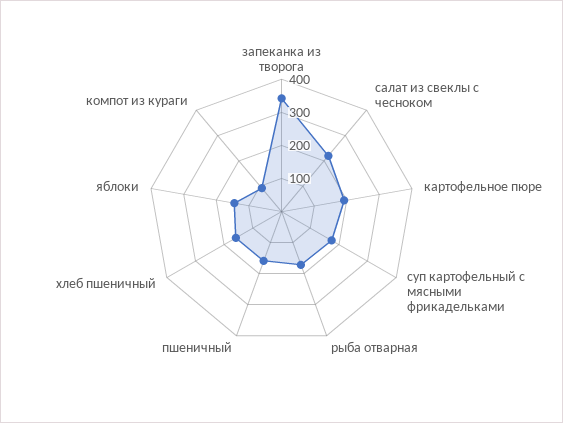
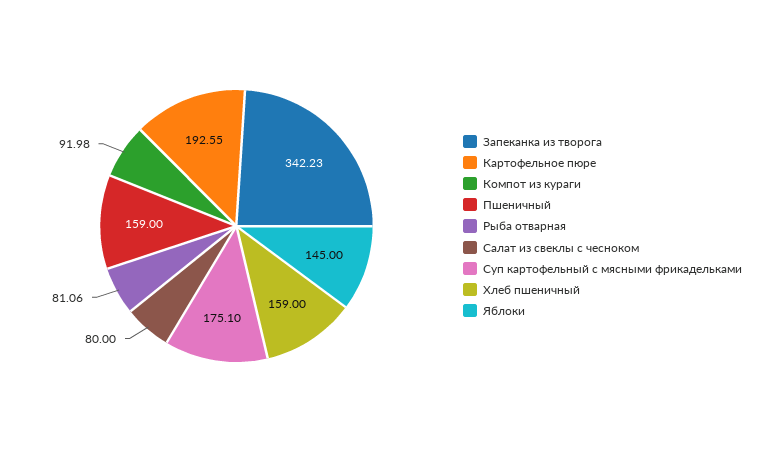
салат из свеклы с чесноком: 225 -> 80
рыба отварная: 175 -> 81.06

